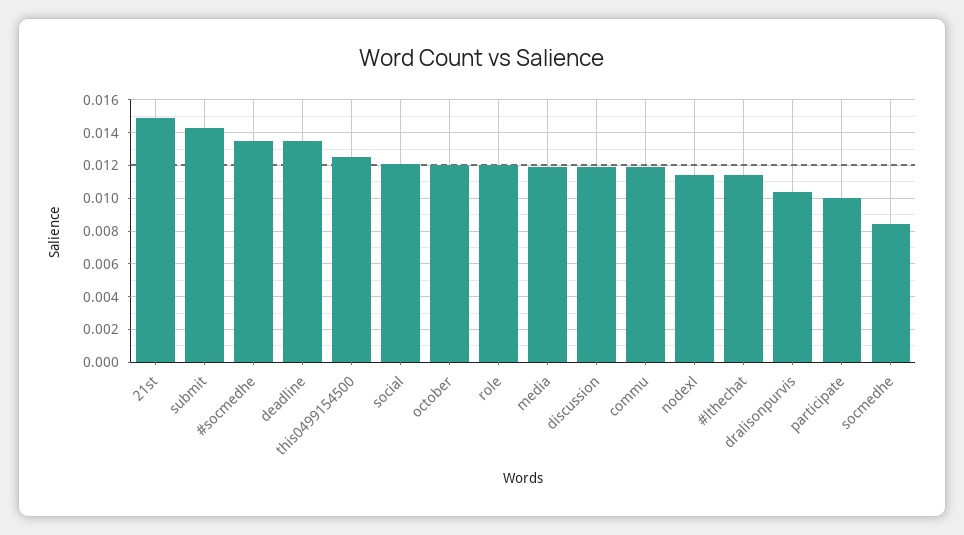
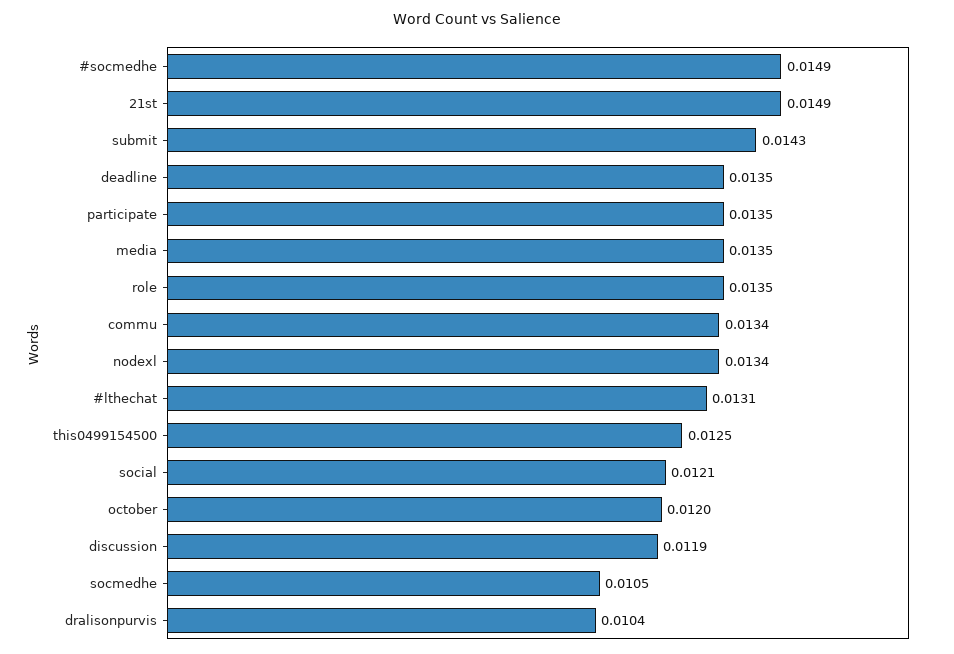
#socmedhe: 0.0135 -> 0.0149
role: 0.012 -> 0.0135
media: 0.012 -> 0.0135
commu: 0.012 -> 0.0134
nodexl: 0.0115 -> 0.0134
#lthechat: 0.0115 -> 0.0131
participate: 0.01 -> 0.0135
socmedhe: 0.0085 -> 0.0105

